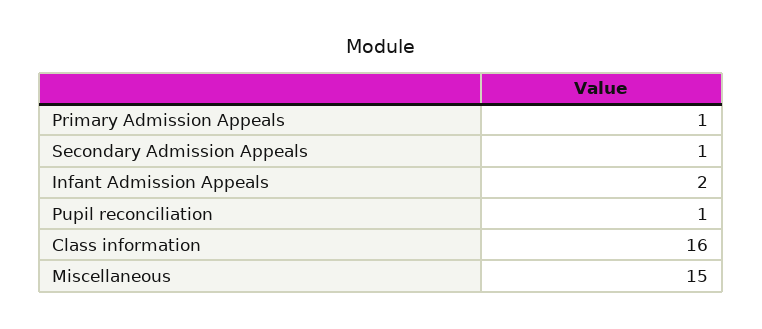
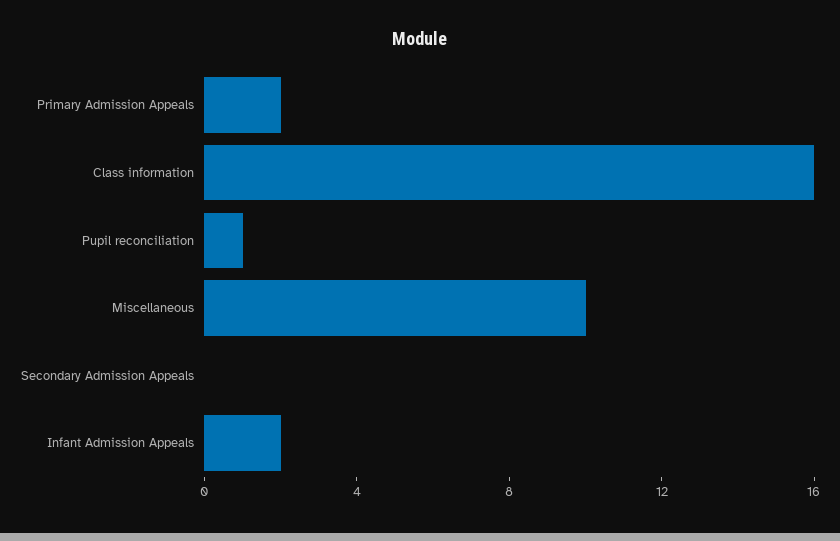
Primary Admission Appeals: 1 -> 2
Secondary Admission Appeals: 1 -> 0
Miscellaneous: 15 -> 10

